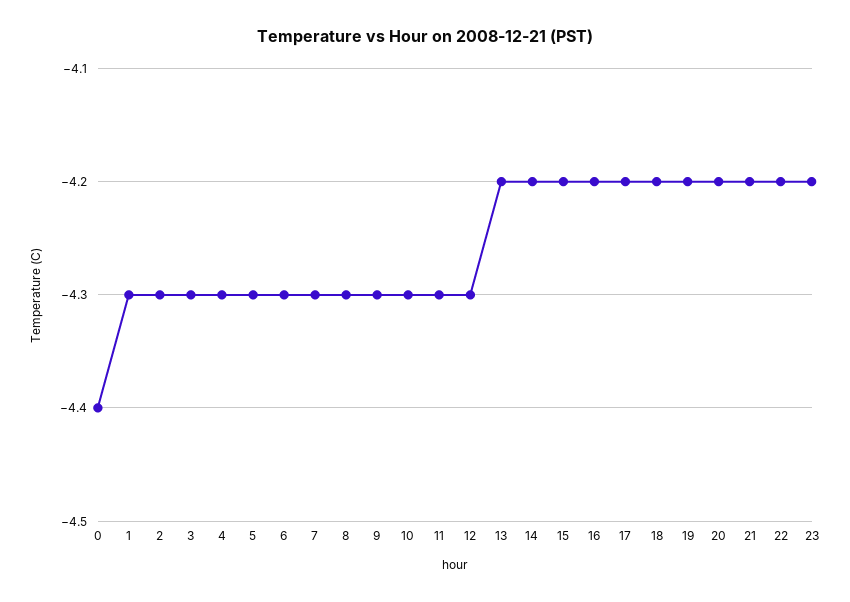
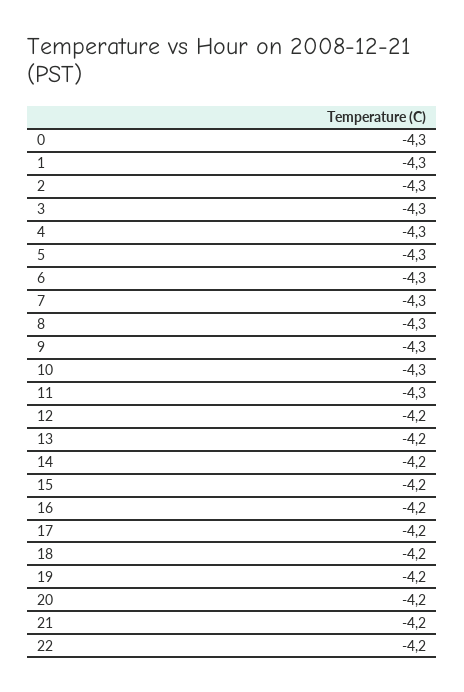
0: -4.4 -> -4.3
12: -4.3 -> -4.2
23: -4.2 -> none

